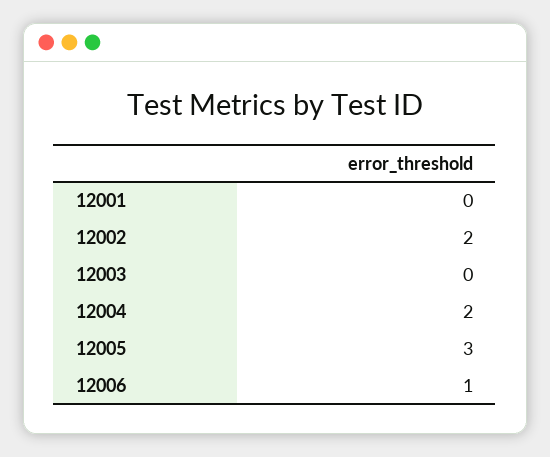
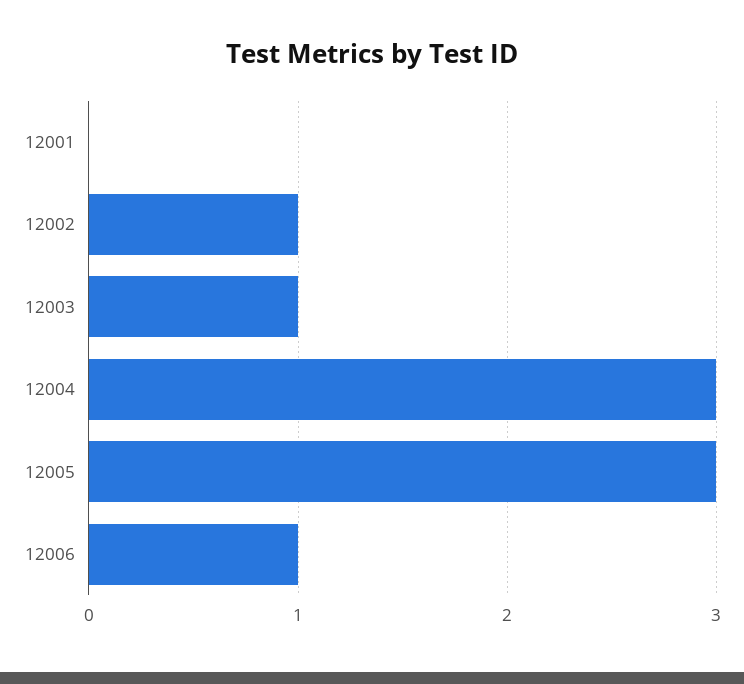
12002: 2 -> 1
12003: 0 -> 1
12004: 2 -> 3

